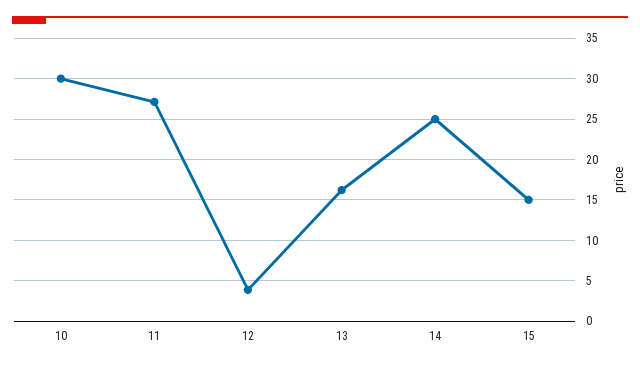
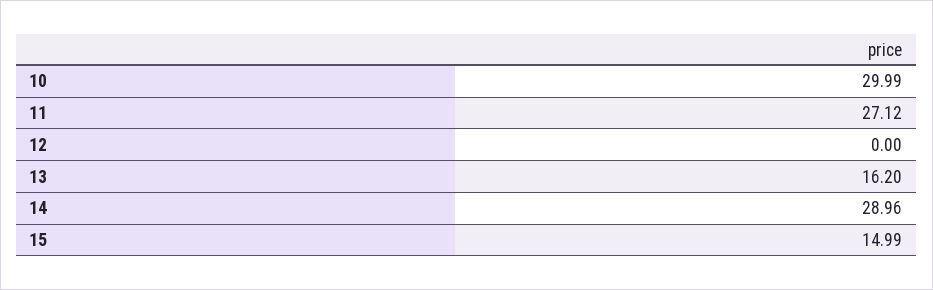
12: 4 -> 0
14: 25 -> 28.96

